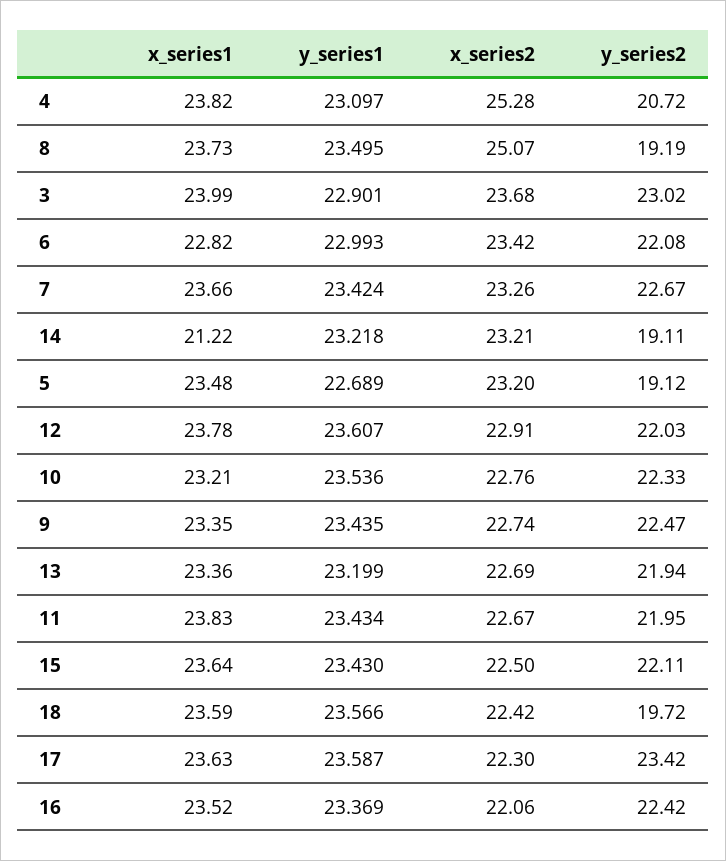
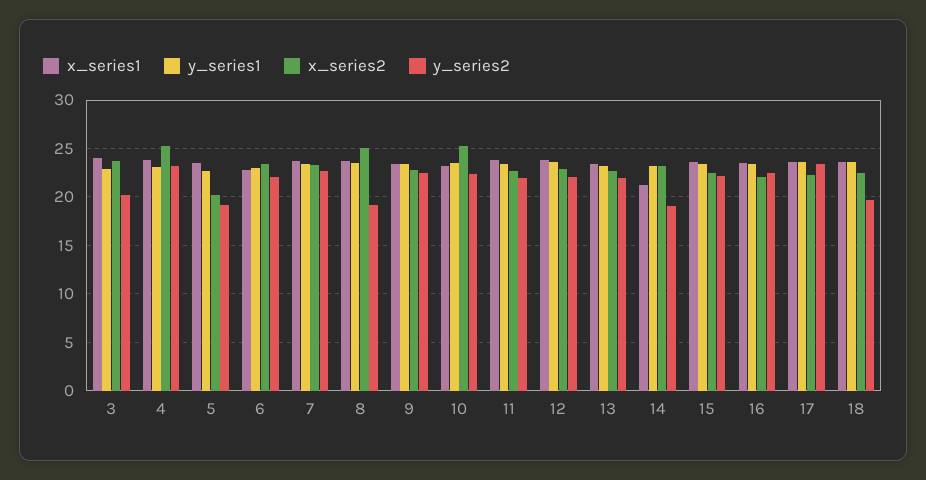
y_series2, 4: 20.72 -> 23
y_series2, 3: 23.02 -> 20
x_series2, 5: 23.2 -> 20
x_series2, 10: 22.76 -> 25

